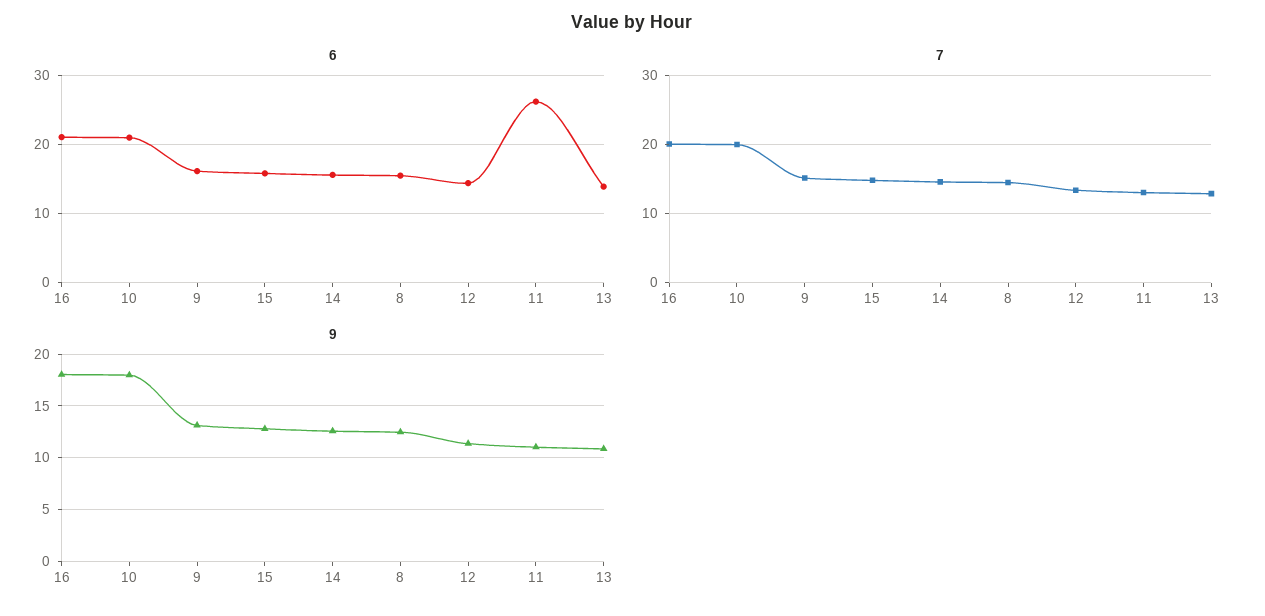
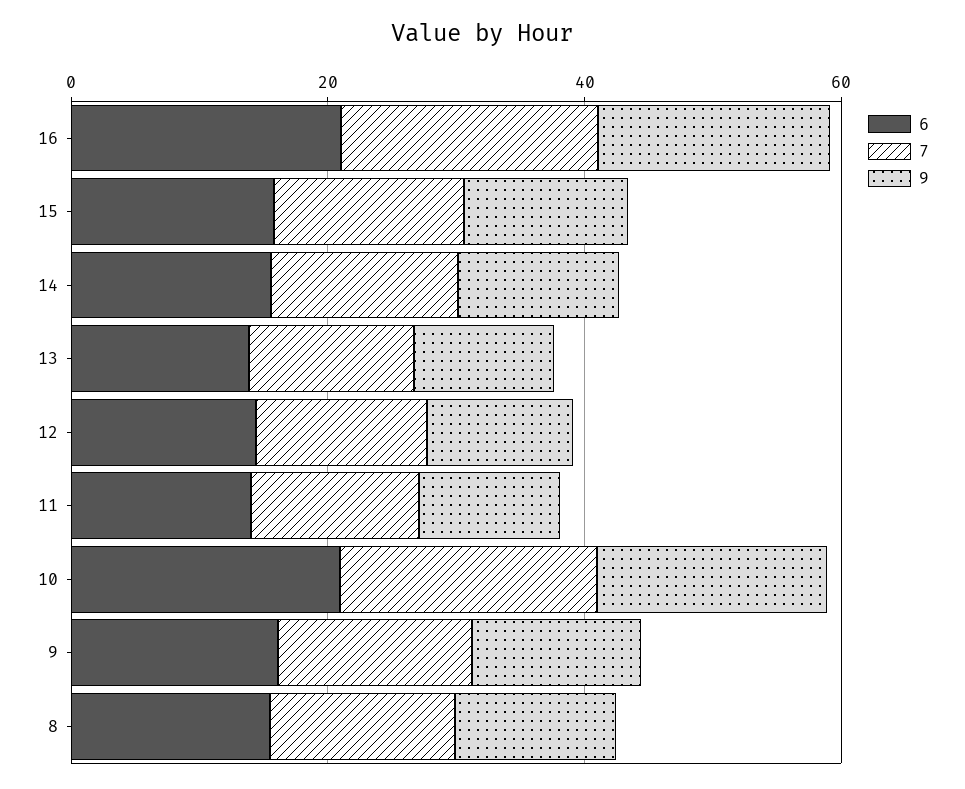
6, 11: 26 -> 15

